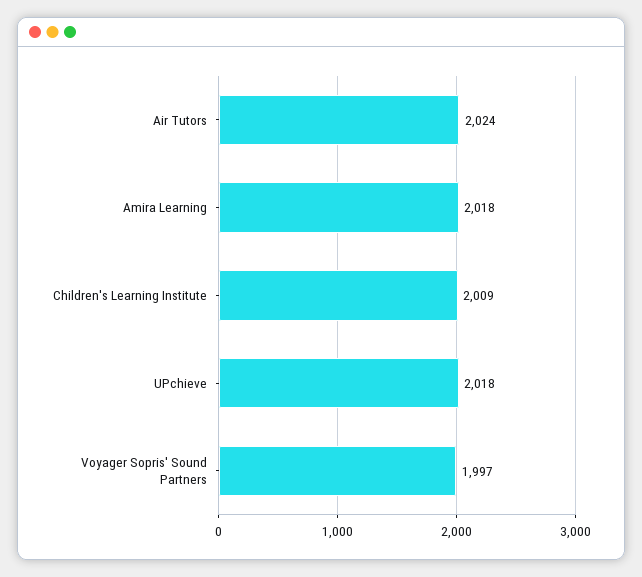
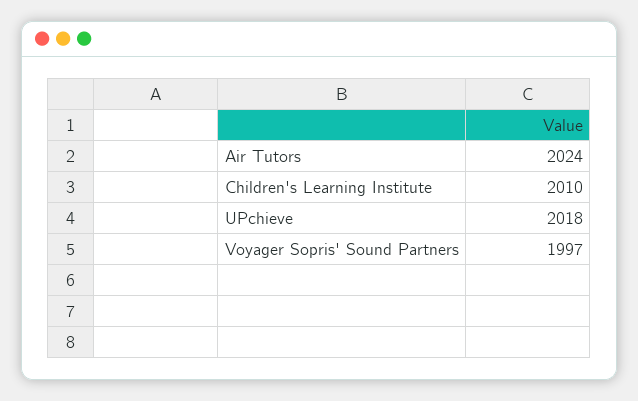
Amira Learning: 2018 -> none
Children's Learning Institute: 2009 -> 2010

